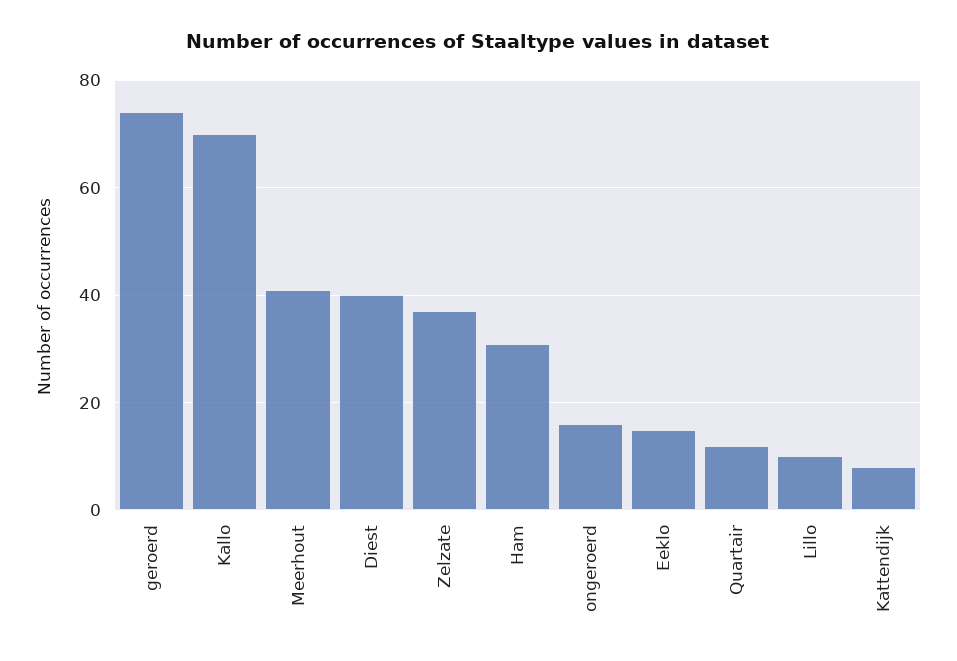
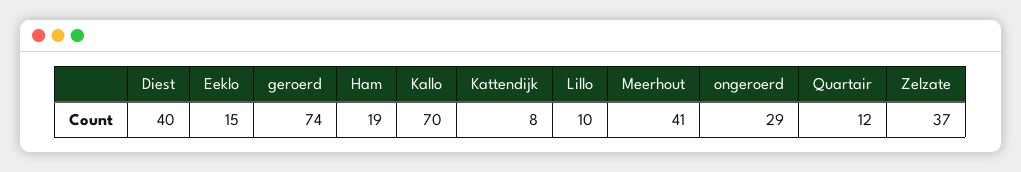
Ham: 30 -> 19
ongeroerd: 15 -> 29

